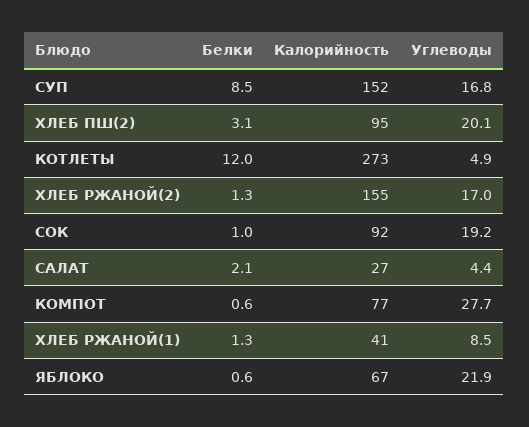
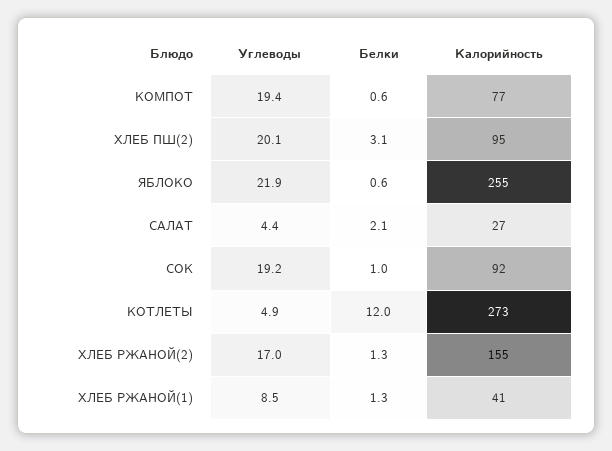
Белки, СУП: 8.5 -> none
Калорийность, СУП: 152 -> none
Углеводы, СУП: 16.8 -> none
Углеводы, КОМПОТ: 27.7 -> 19.4
Калорийность, ЯБЛОКО: 67 -> 255

